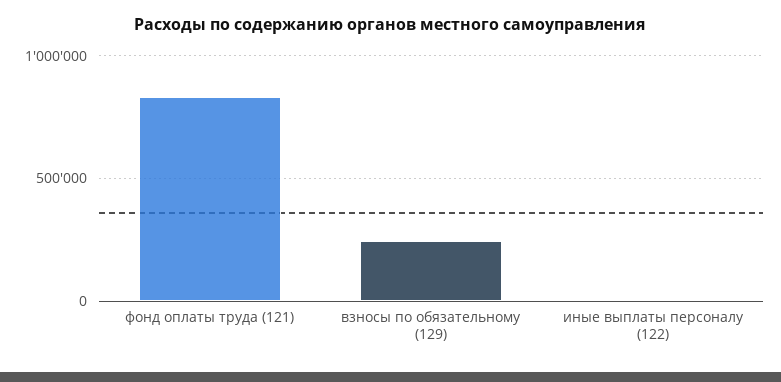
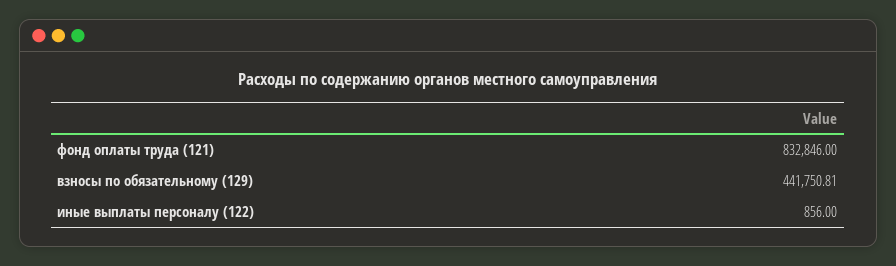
взносы по обязательному (129): 250000 -> 441750.81

